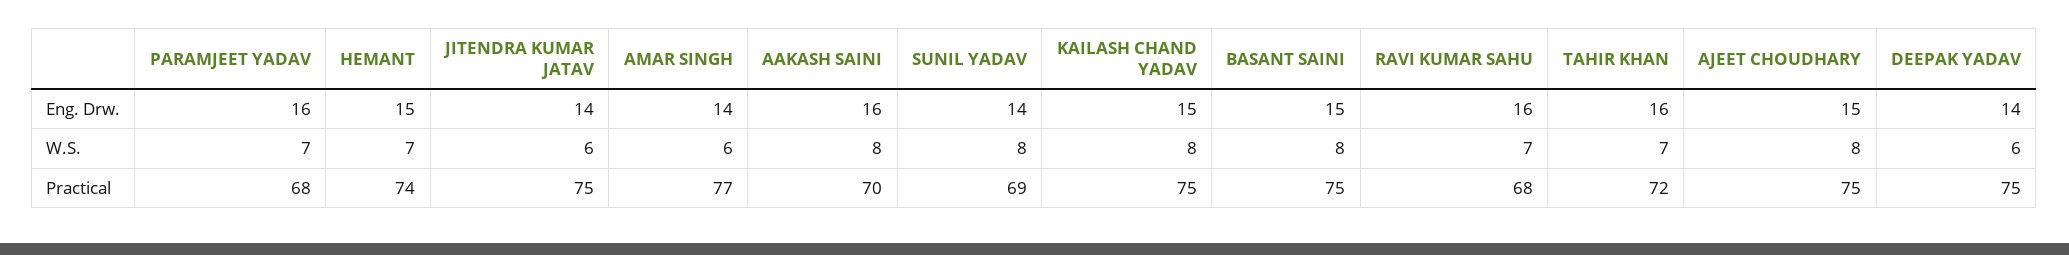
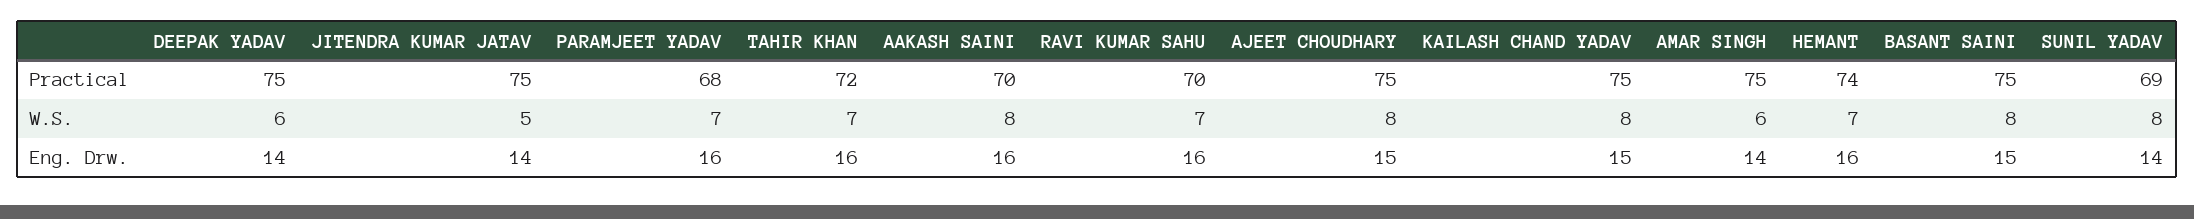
HEMANT, Eng. Drw.: 15 -> 16
JITENDRA KUMAR JATAV, W.S.: 6 -> 5
AMAR SINGH, Practical: 77 -> 75
RAVI KUMAR SAHU, Practical: 68 -> 70

